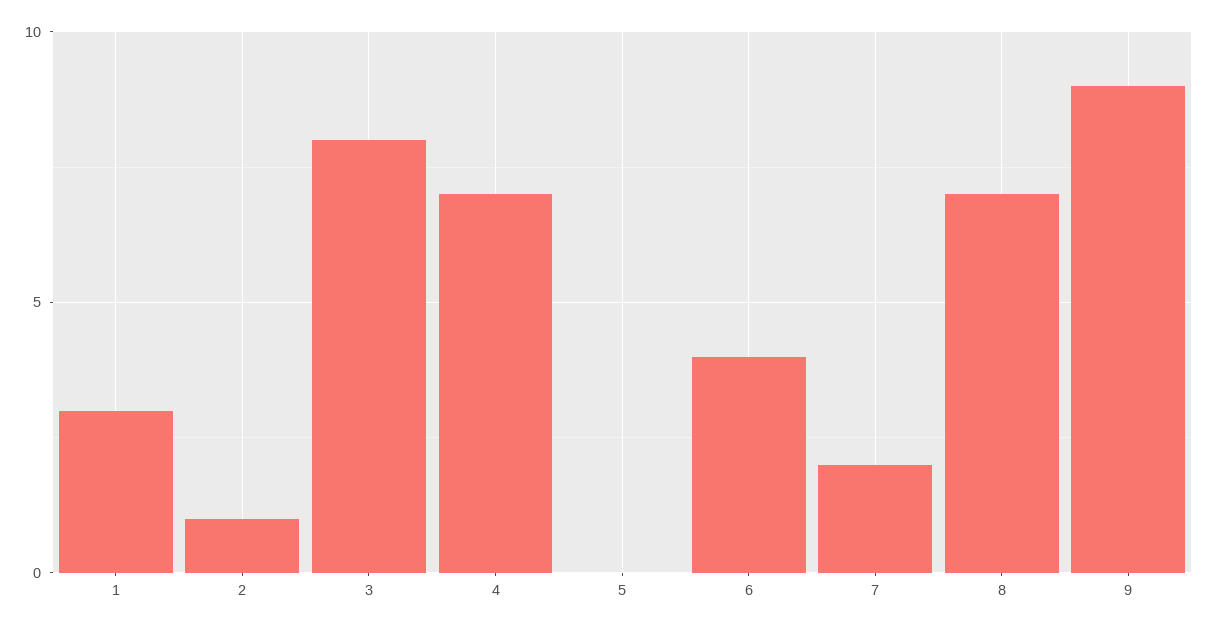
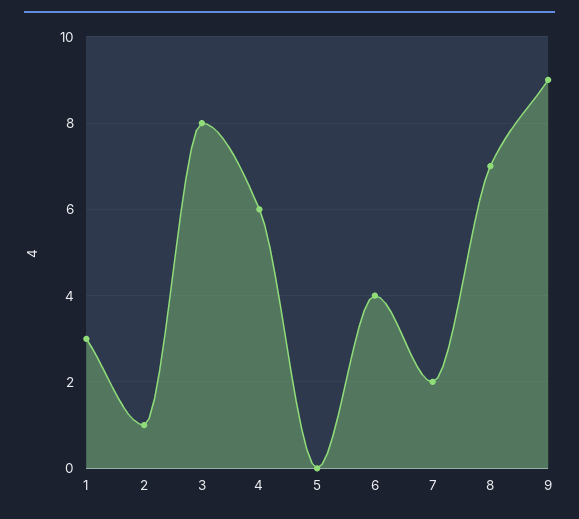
4: 7 -> 6

